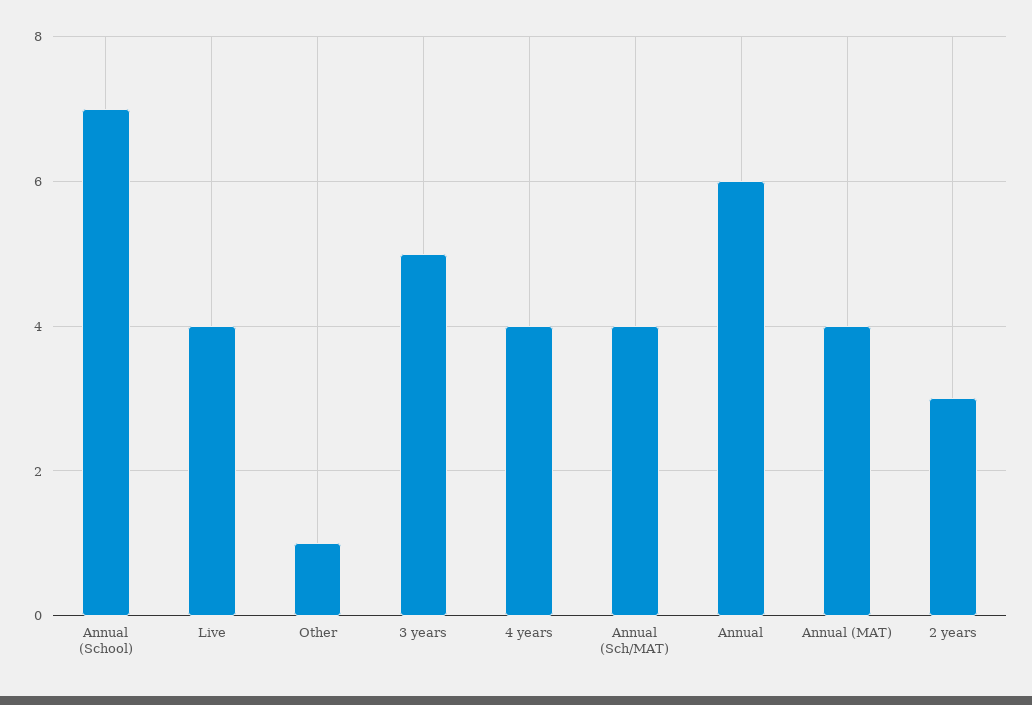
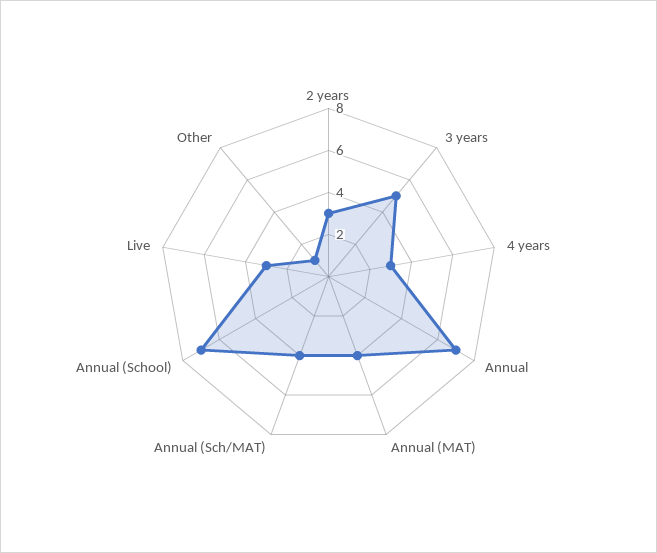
Live: 4 -> 3
4 years: 4 -> 3
Annual: 6 -> 7

